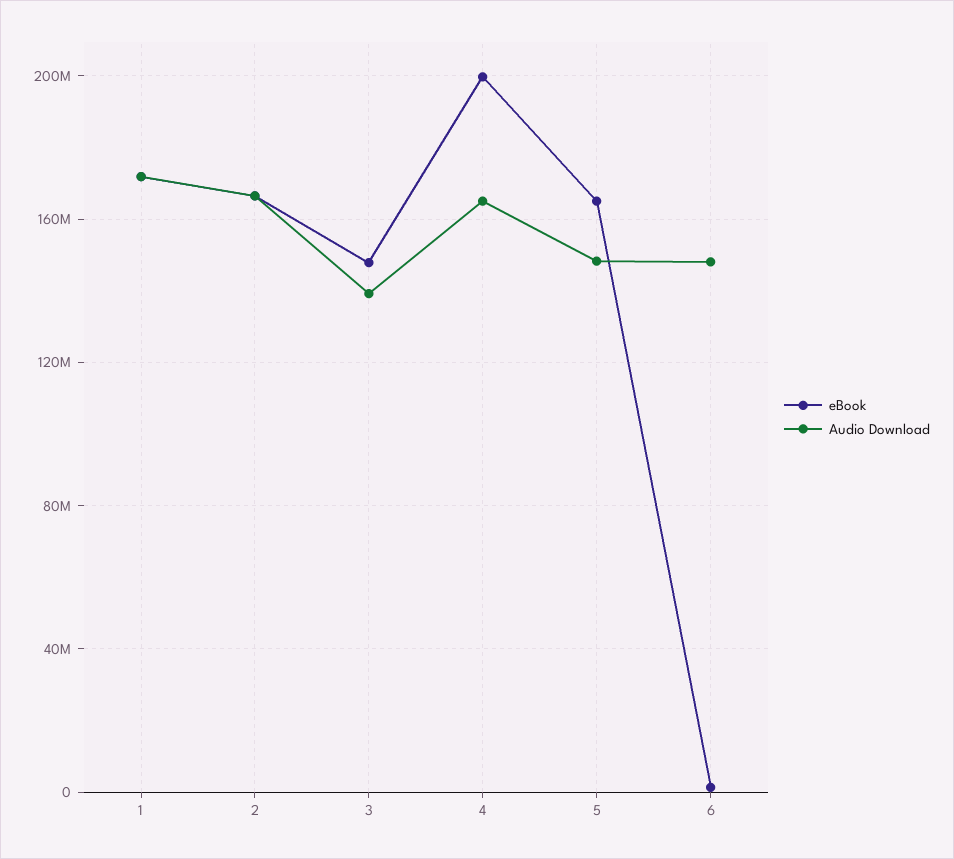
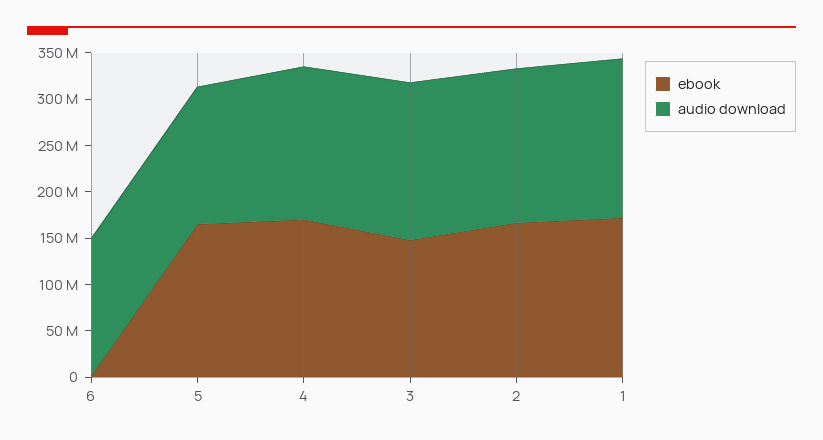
Audio Download, 3: 140000000 -> 170000000
eBook, 4: 200000000 -> 170000000

